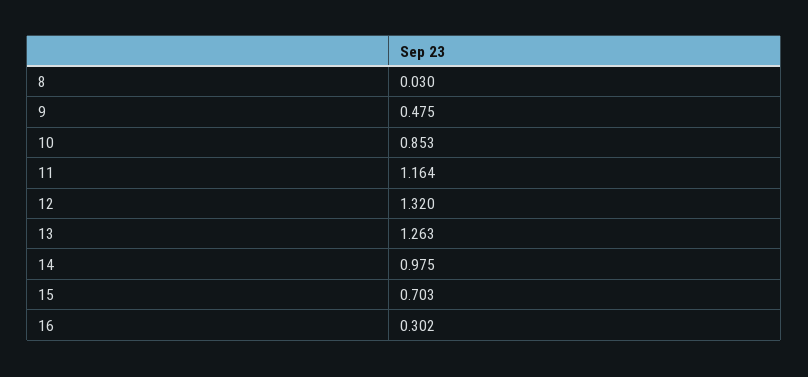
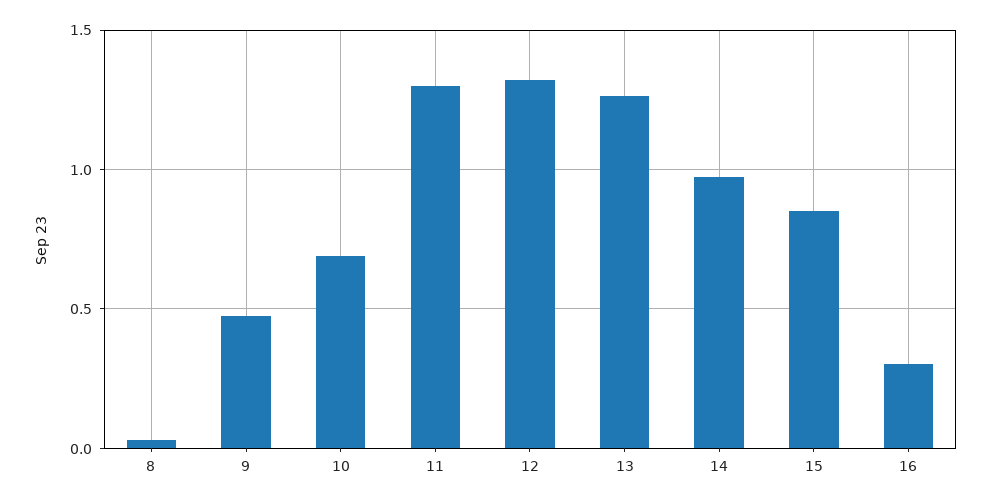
10: 0.853 -> 0.7
11: 1.164 -> 1.3
15: 0.703 -> 0.85

